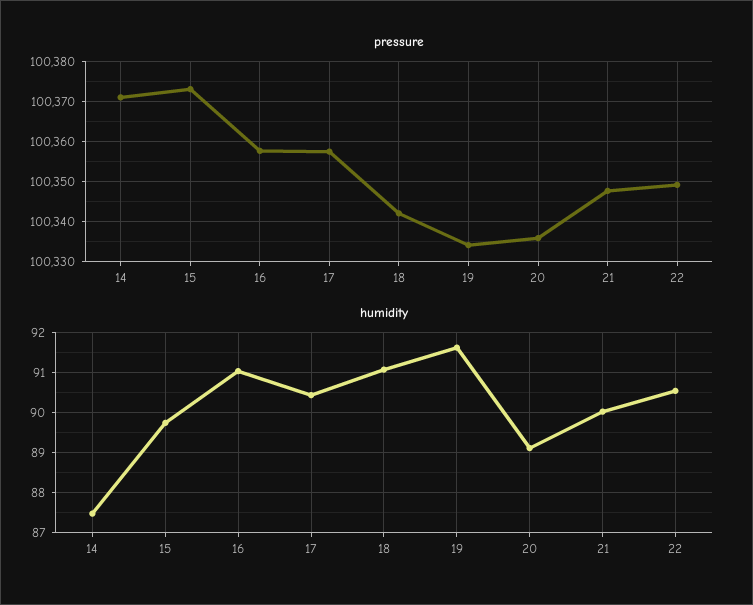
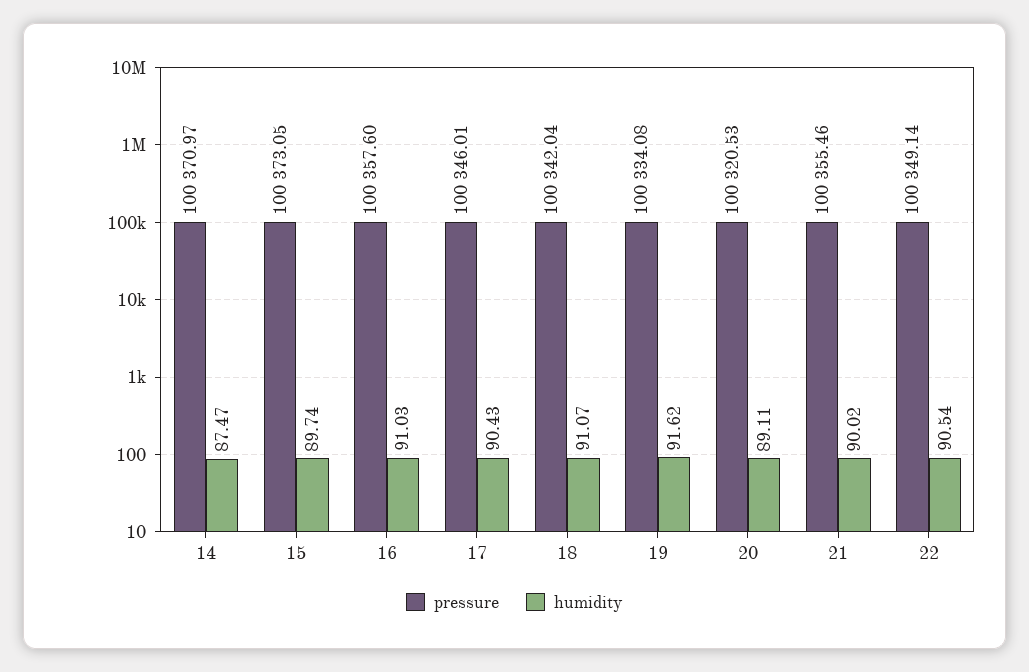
pressure, 17: 100358 -> 100346.01
pressure, 20: 100336 -> 100320.53
pressure, 21: 100348 -> 100355.46

